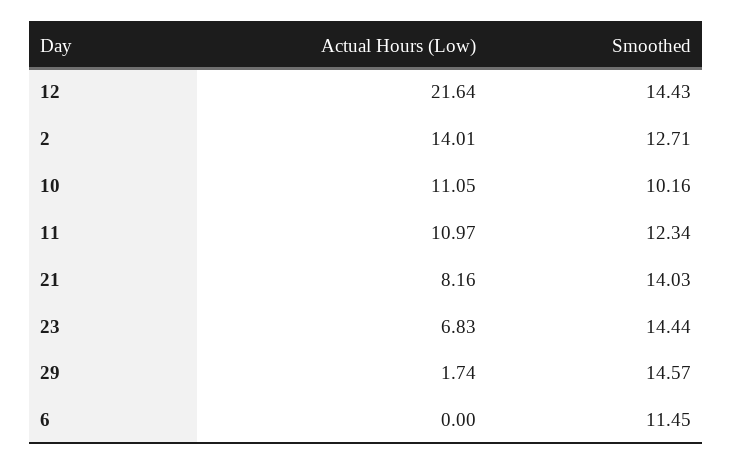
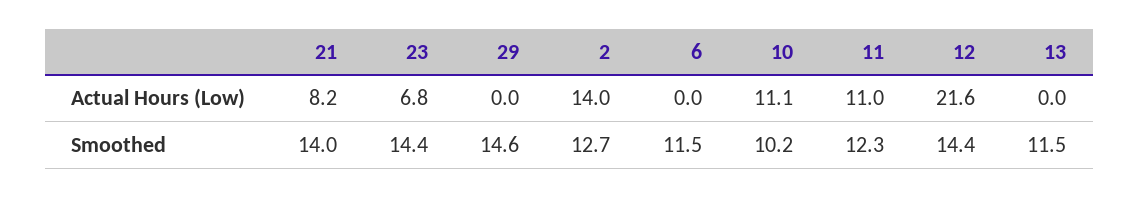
Actual Hours (Low), 29: 1.74 -> 0
Actual Hours (Low), 13: none -> 0
Smoothed, 13: none -> 11.5

